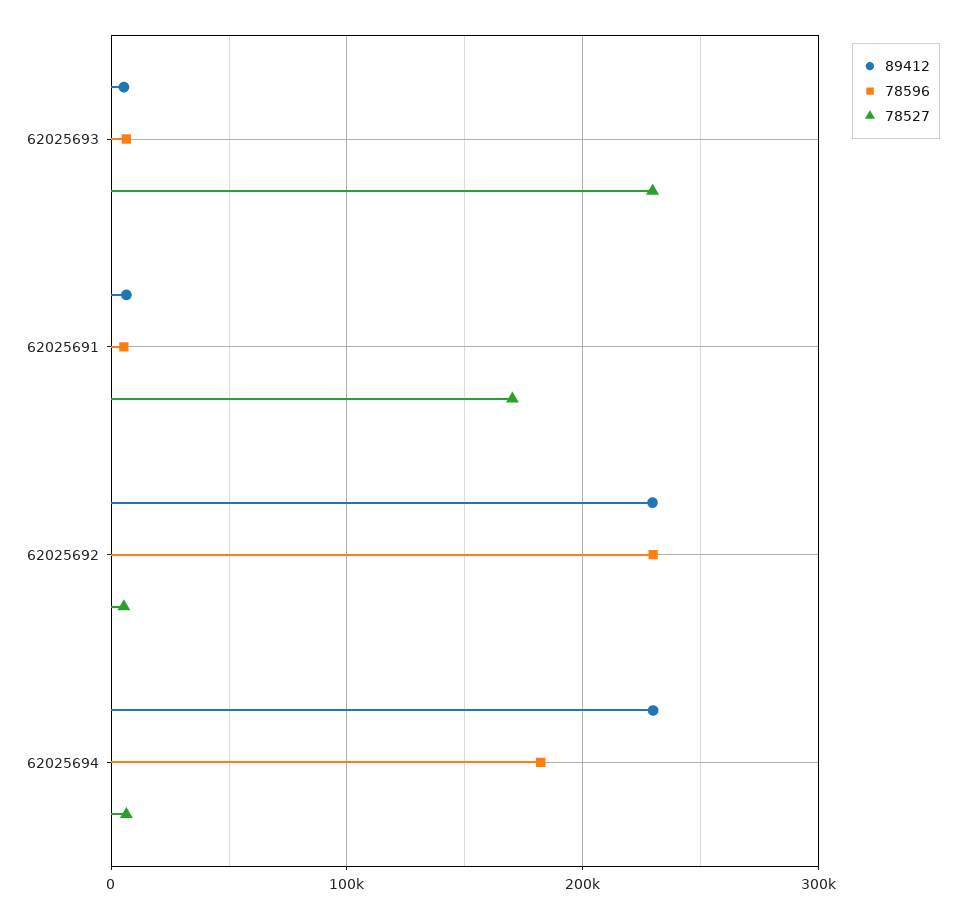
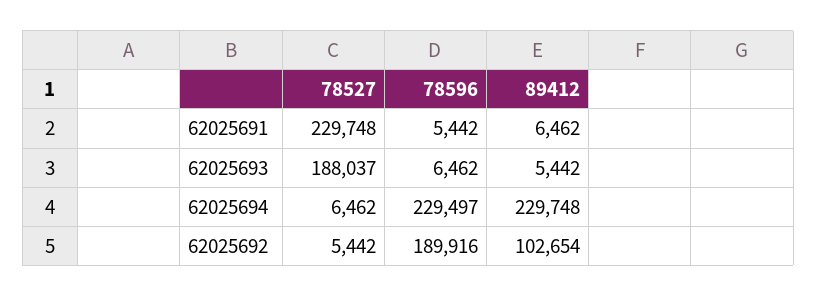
78527, 62025693: 230000 -> 188037
78527, 62025691: 170000 -> 229748
89412, 62025692: 230000 -> 102654
78596, 62025692: 230000 -> 189916
78596, 62025694: 180000 -> 229497

